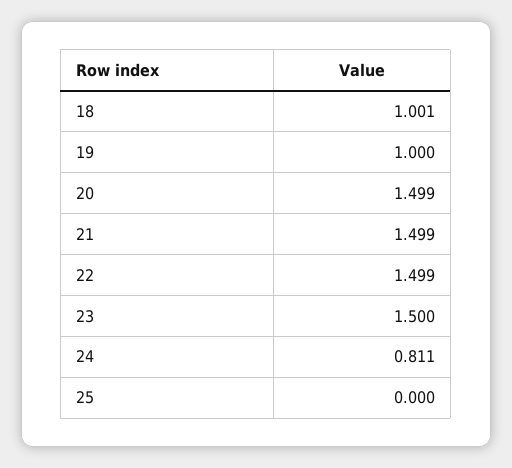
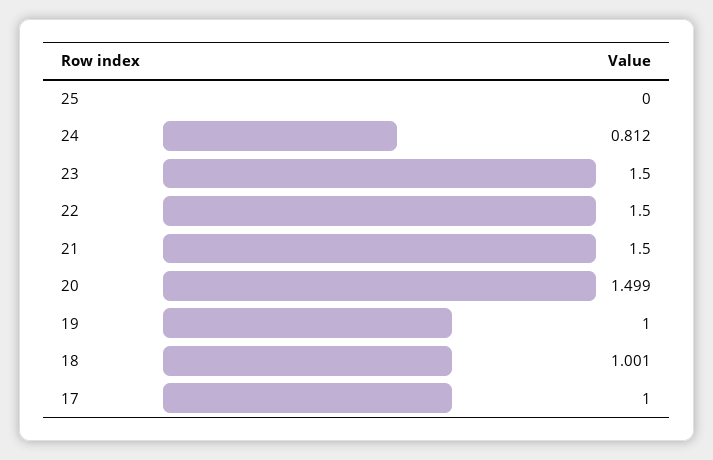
21: 1.499 -> 1.5
22: 1.499 -> 1.5
24: 0.811 -> 0.812
17: none -> 1

